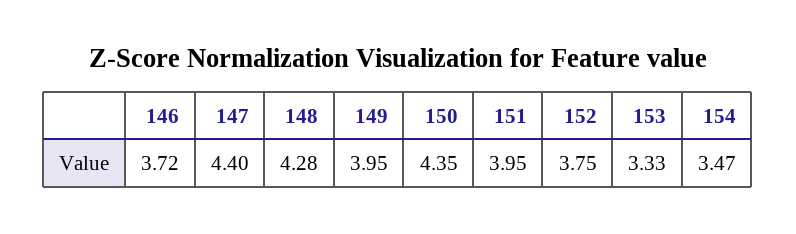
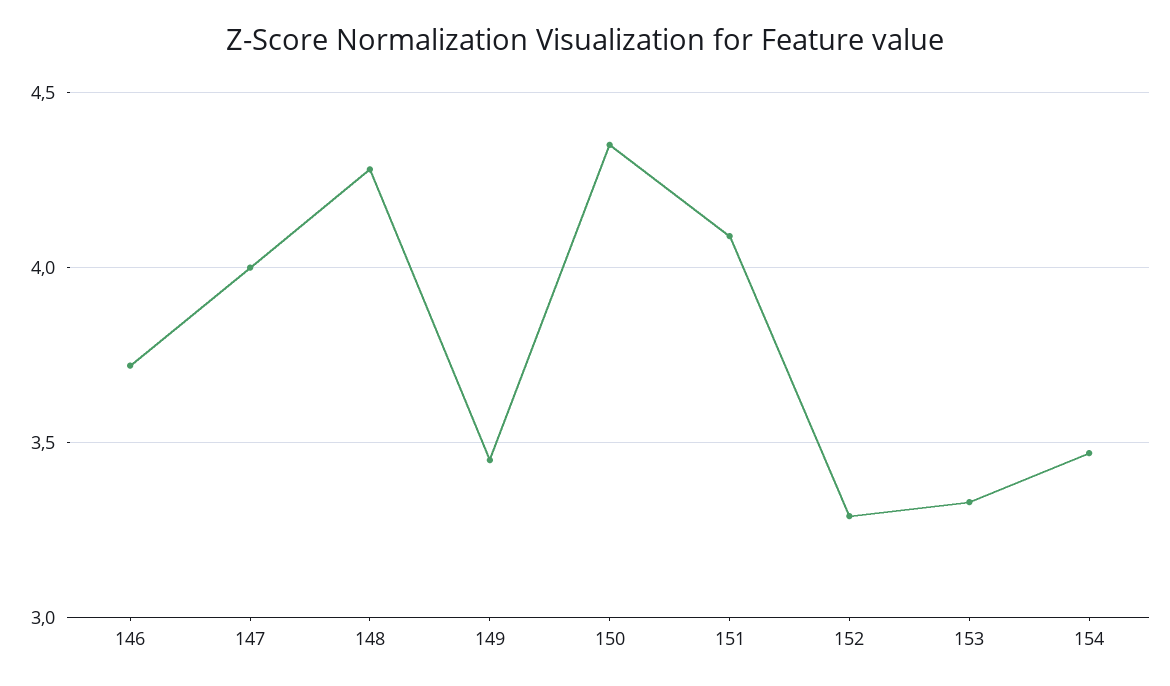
147: 4.4 -> 4
149: 3.95 -> 3.45
151: 3.95 -> 4.1
152: 3.75 -> 3.3

